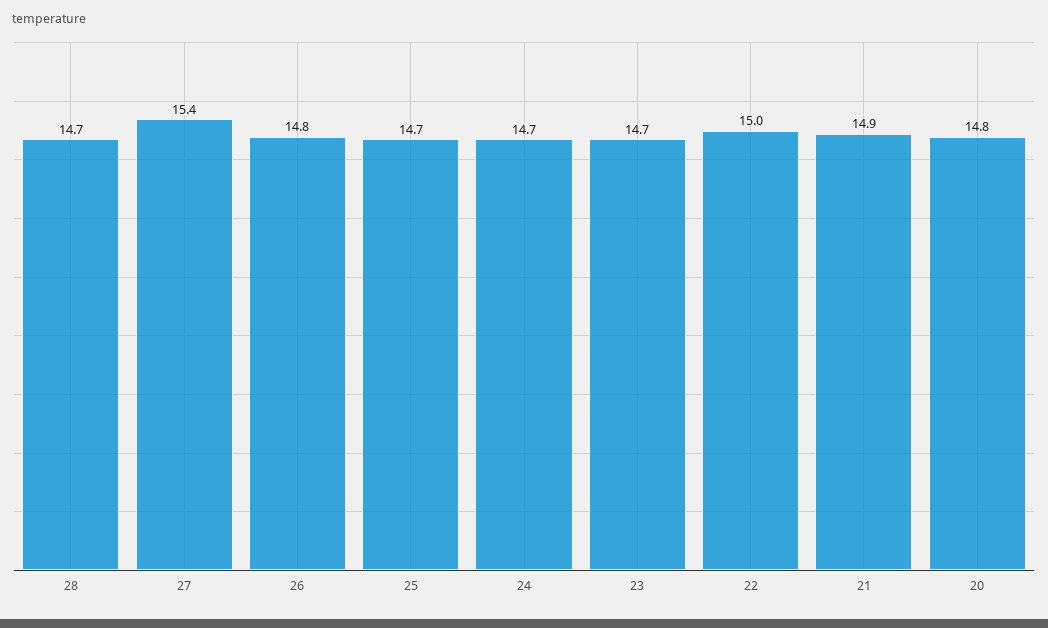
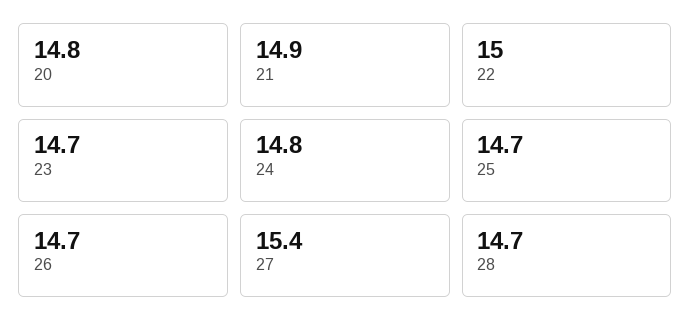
26: 14.8 -> 14.7
24: 14.7 -> 14.8

